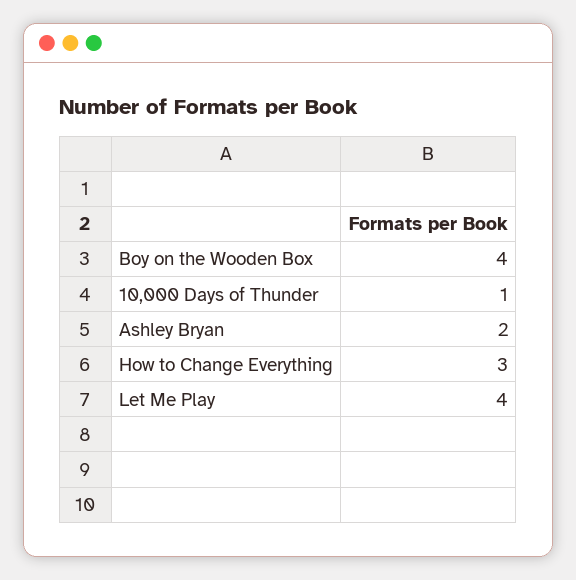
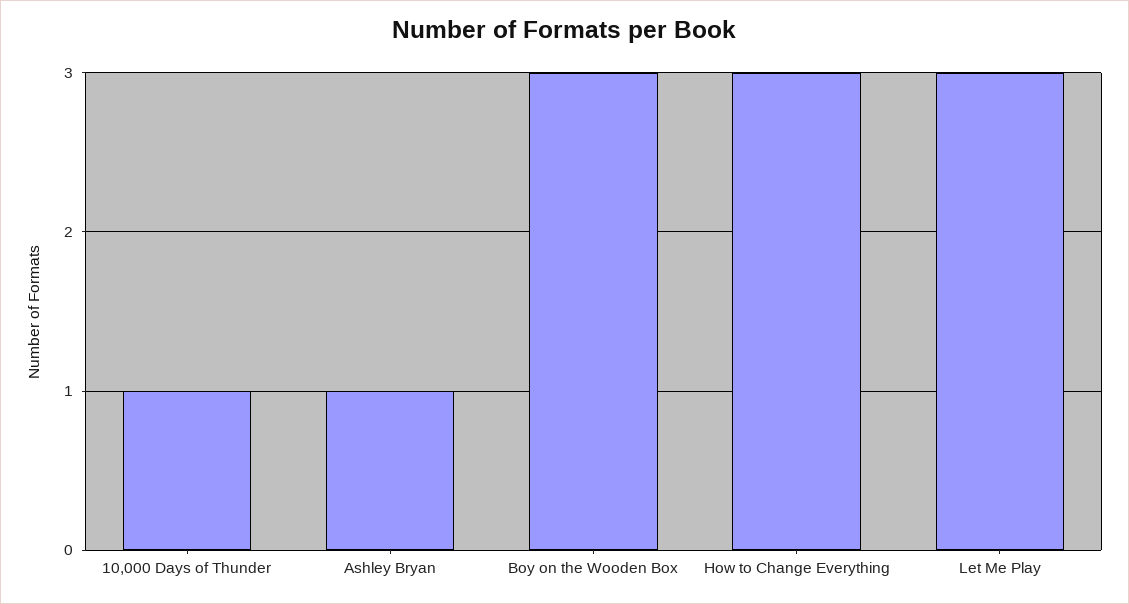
Boy on the Wooden Box: 4 -> 3
Ashley Bryan: 2 -> 1
Let Me Play: 4 -> 3

